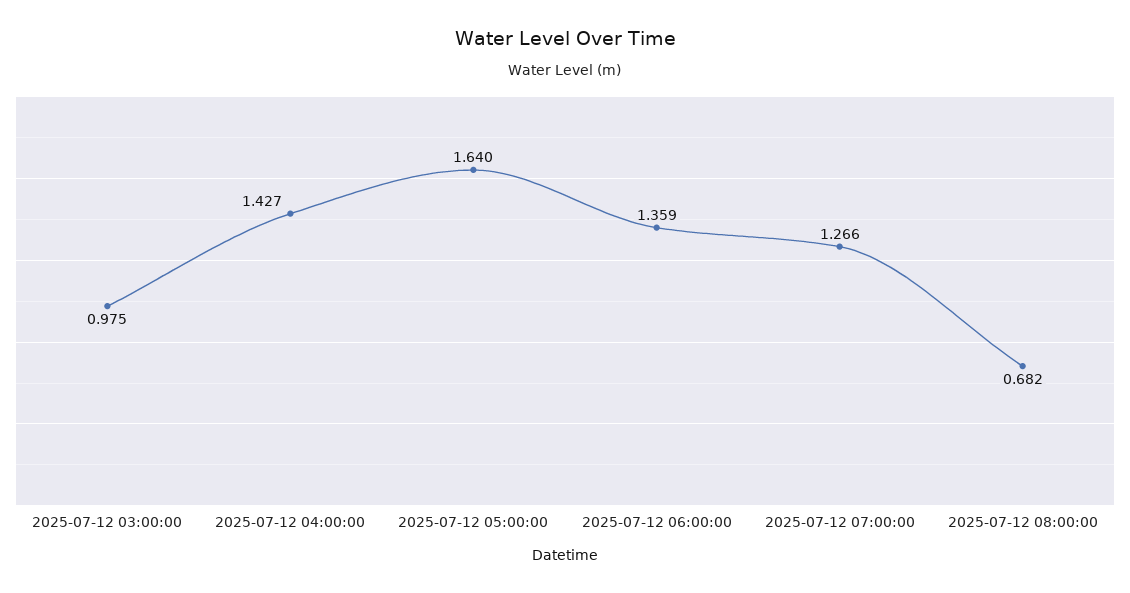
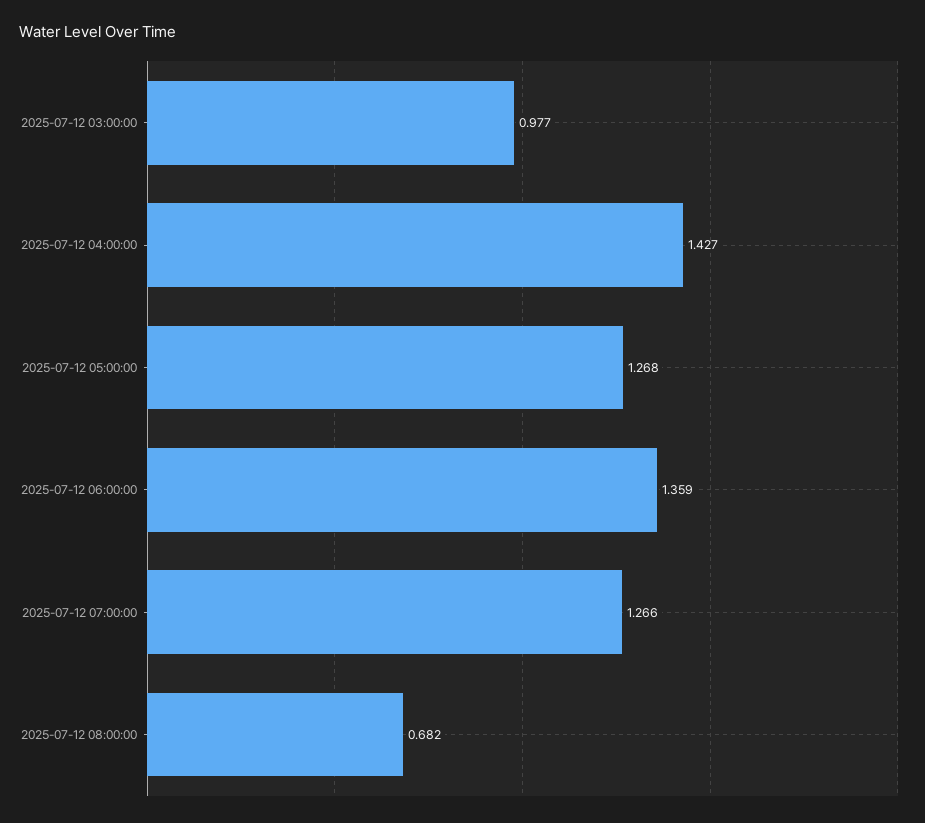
2025-07-12 03:00:00: 0.975 -> 0.977
2025-07-12 05:00:00: 1.64 -> 1.268

